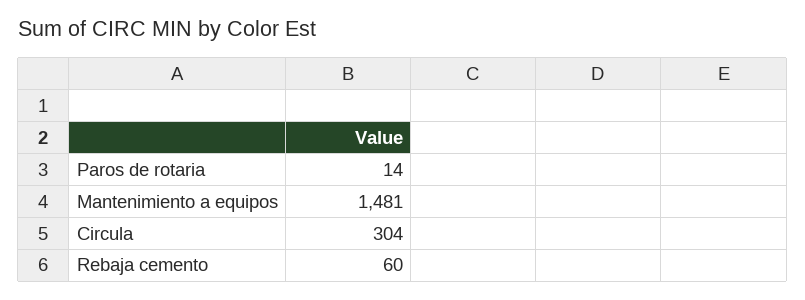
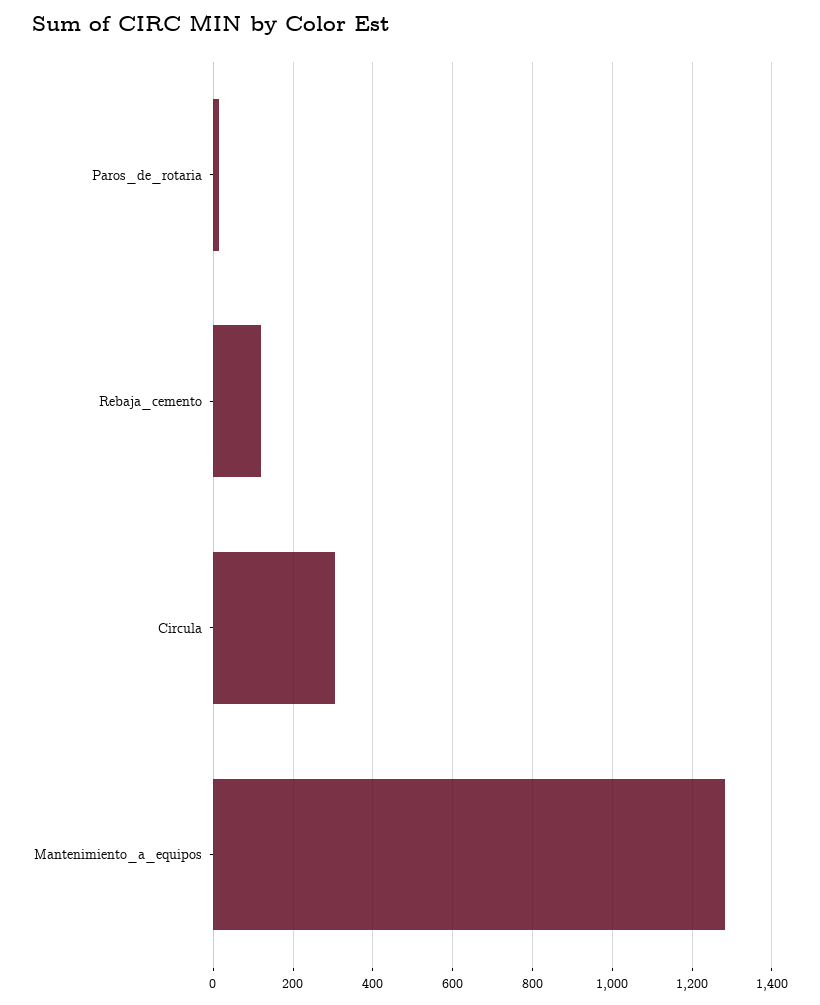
Mantenimiento a equipos: 1481 -> 1280
Rebaja cemento: 60 -> 120

